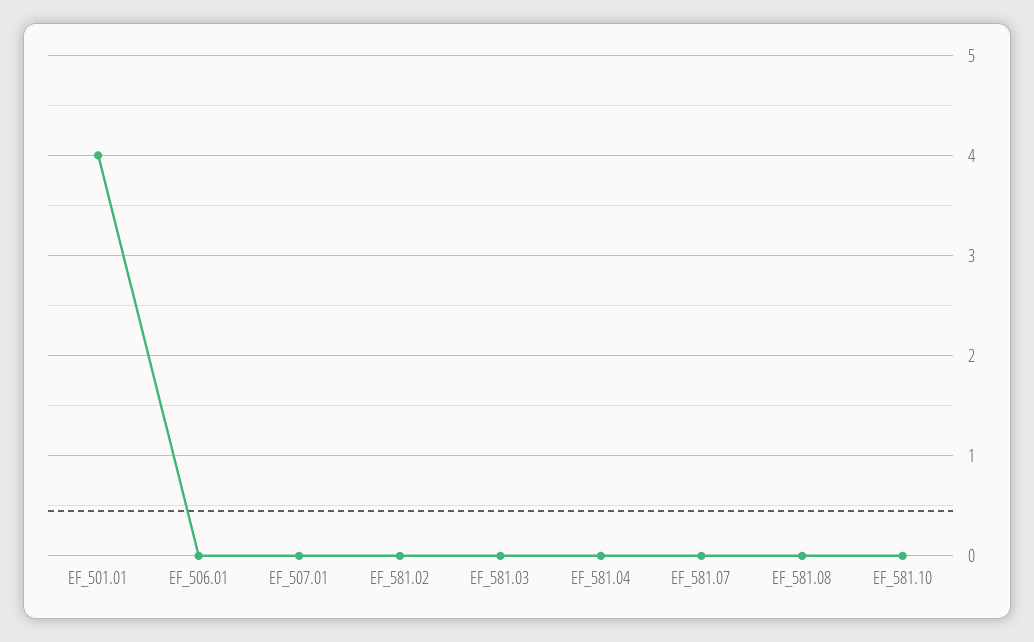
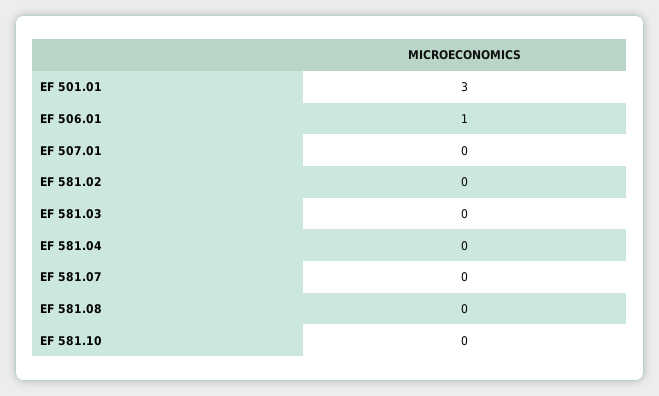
EF_501.01: 4 -> 3
EF_506.01: 0 -> 1

